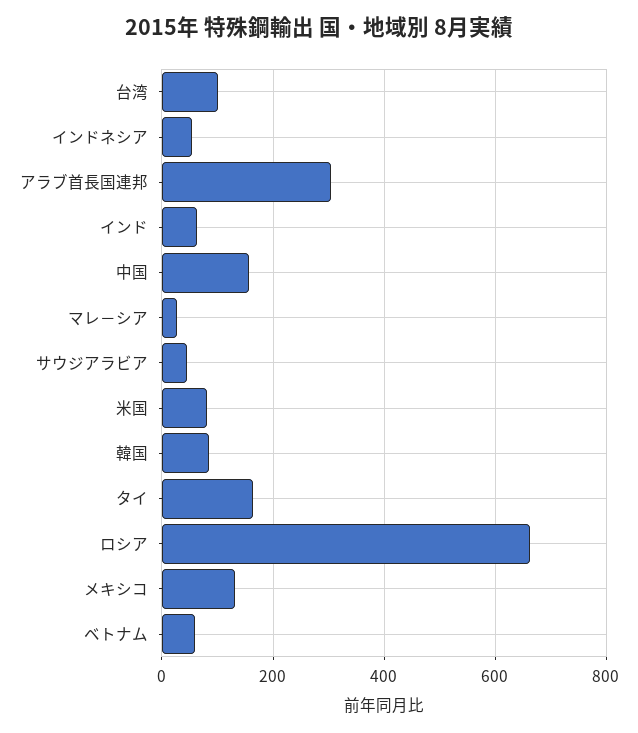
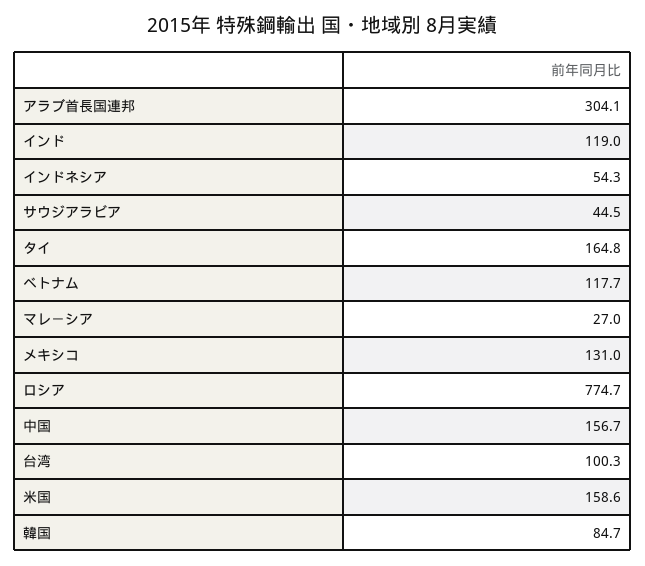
インド: 60 -> 119
米国: 80 -> 158.6
ロシア: 660 -> 774.7
ベトナム: 60 -> 117.7

